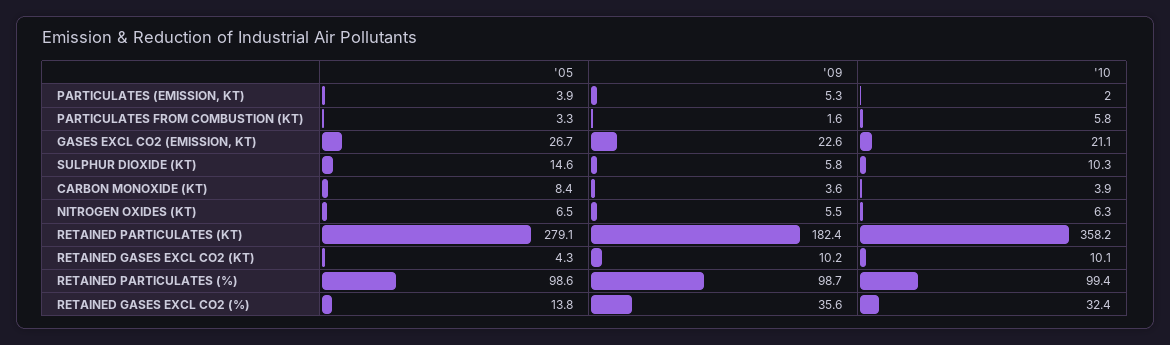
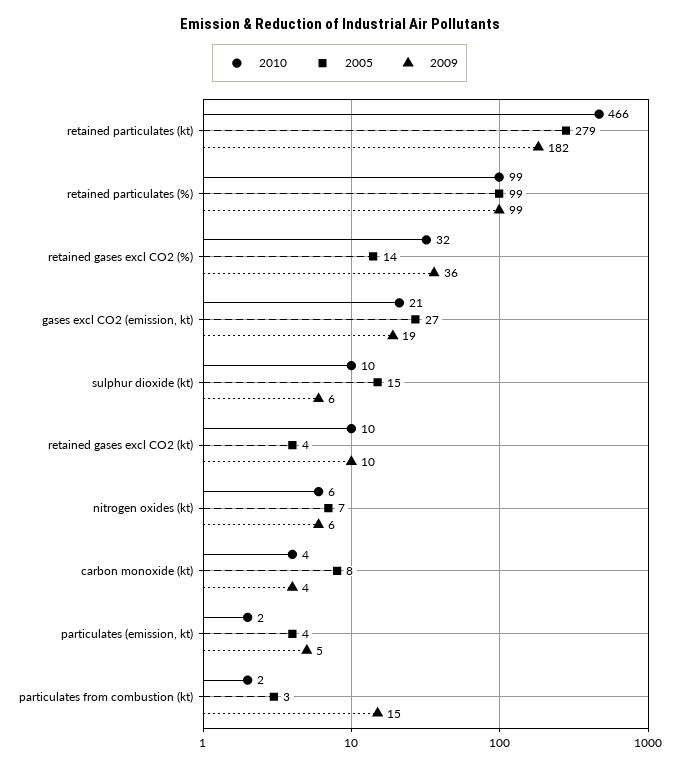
'09, PARTICULATES FROM COMBUSTION (KT): 1.6 -> 15
'10, PARTICULATES FROM COMBUSTION (KT): 5.8 -> 2
'09, GASES EXCL CO2 (EMISSION, KT): 22.6 -> 19
'10, RETAINED PARTICULATES (KT): 358.2 -> 466

